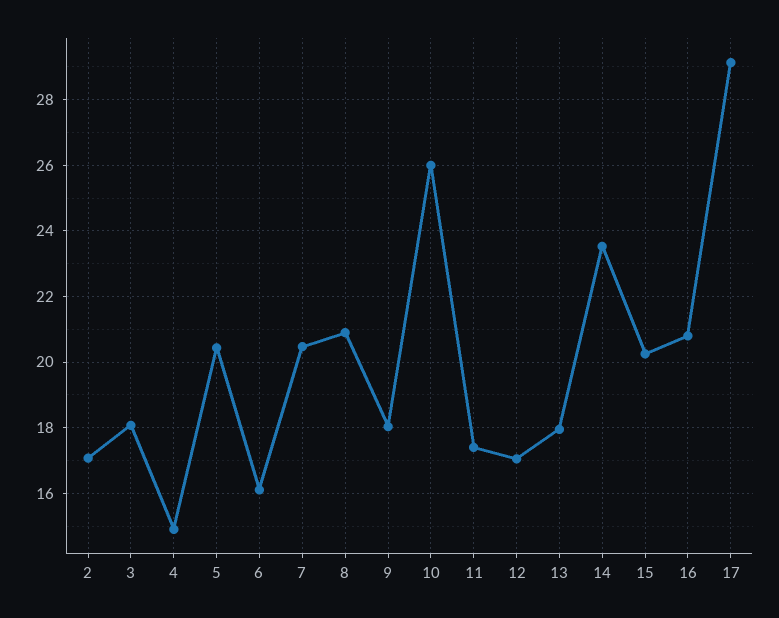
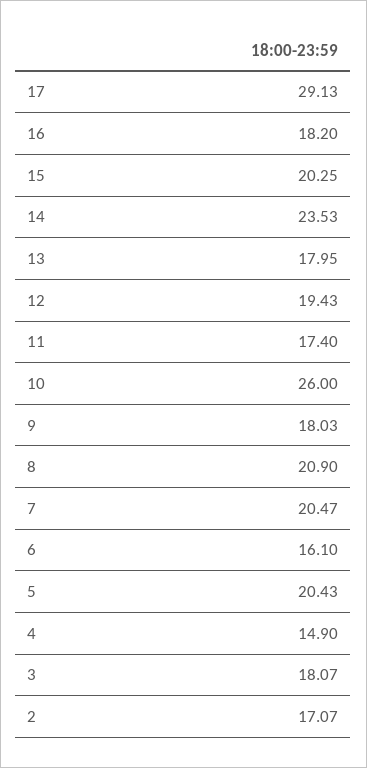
12: 17 -> 19.43
16: 20.8 -> 18.2

